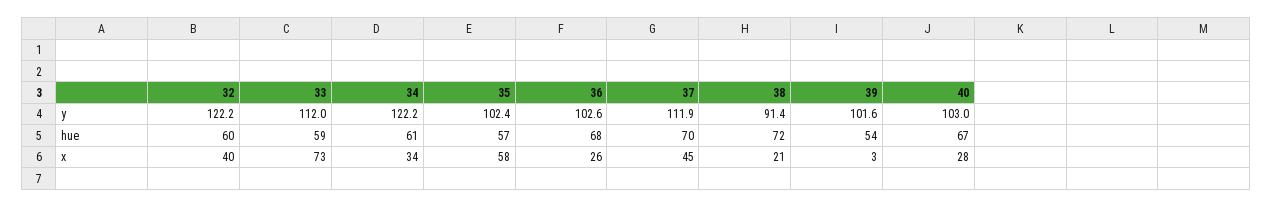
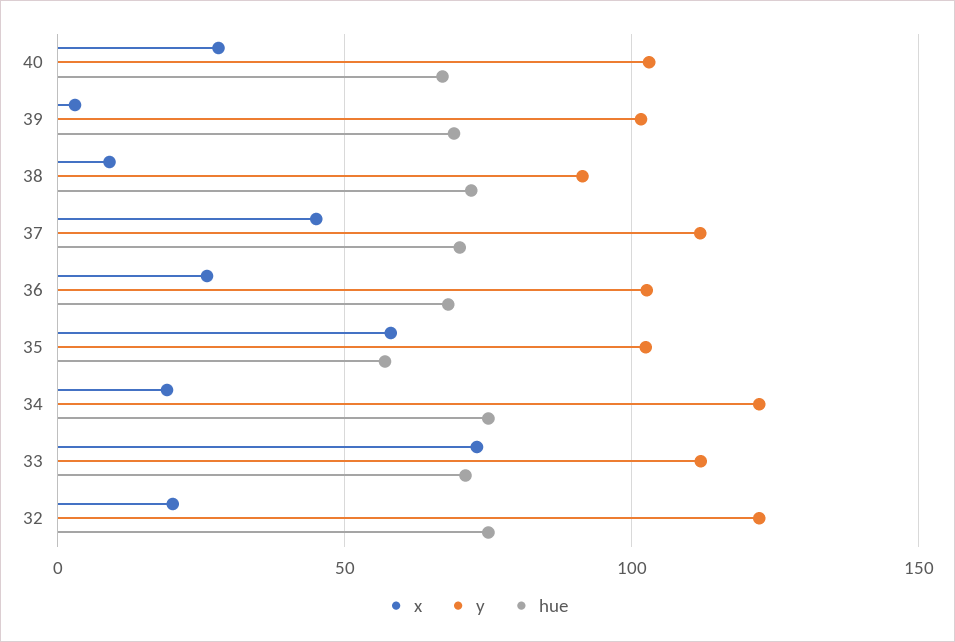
hue, 32: 60 -> 75
hue, 33: 59 -> 70
hue, 34: 61 -> 75
hue, 39: 54 -> 70
x, 32: 40 -> 20
x, 34: 34 -> 20
x, 38: 21 -> 10

